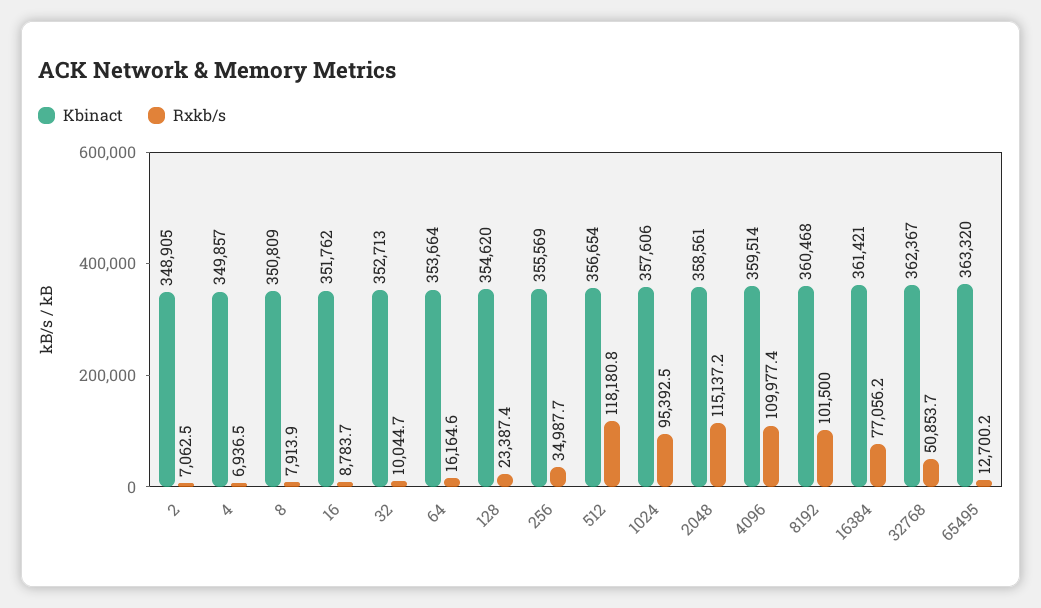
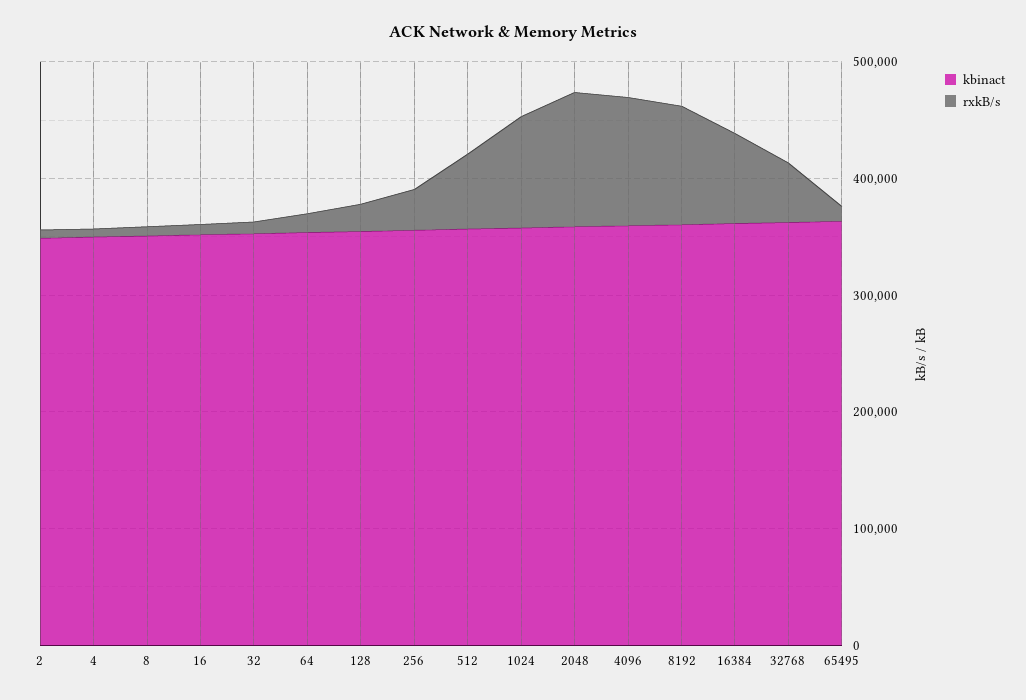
Rxkb/s, 512: 118180.8 -> 60000

